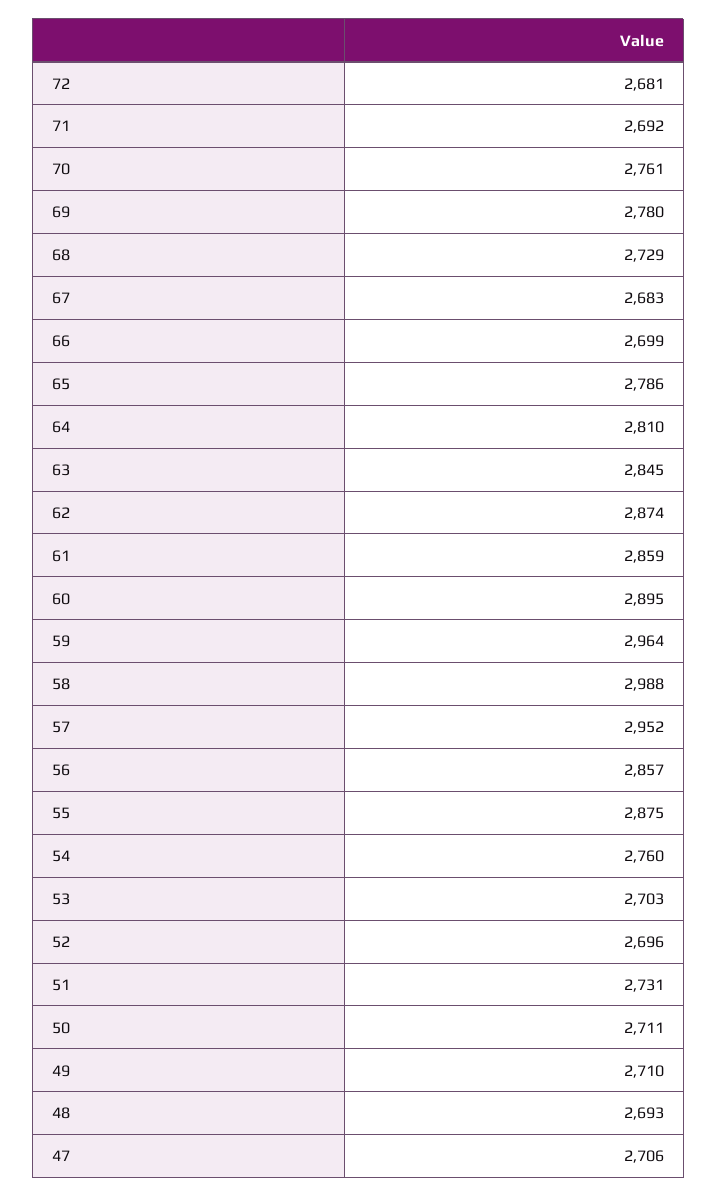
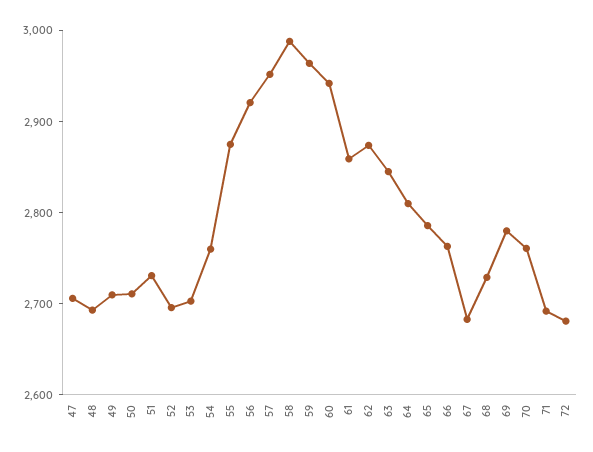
66: 2699 -> 2760
60: 2895 -> 2940
56: 2857 -> 2920

